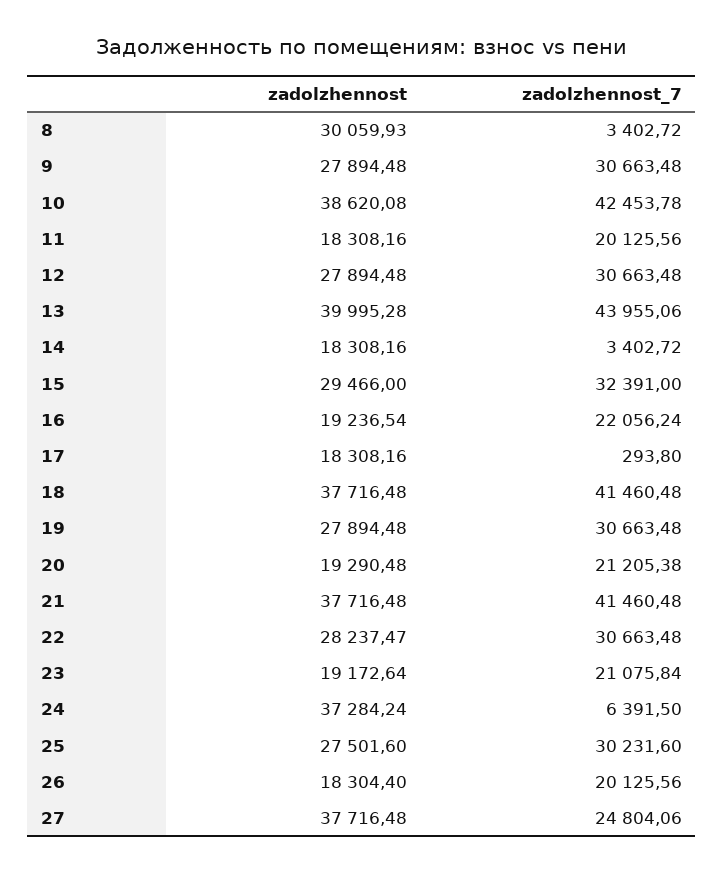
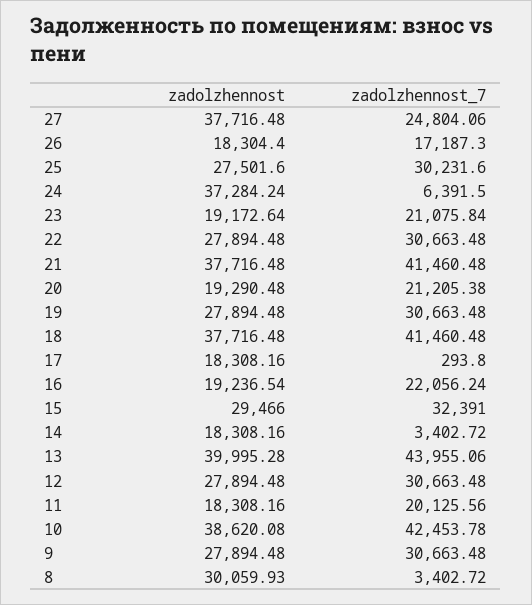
zadolzhennost, 22: 28237.47 -> 27894.48
zadolzhennost_7, 26: 20125.56 -> 17187.3

